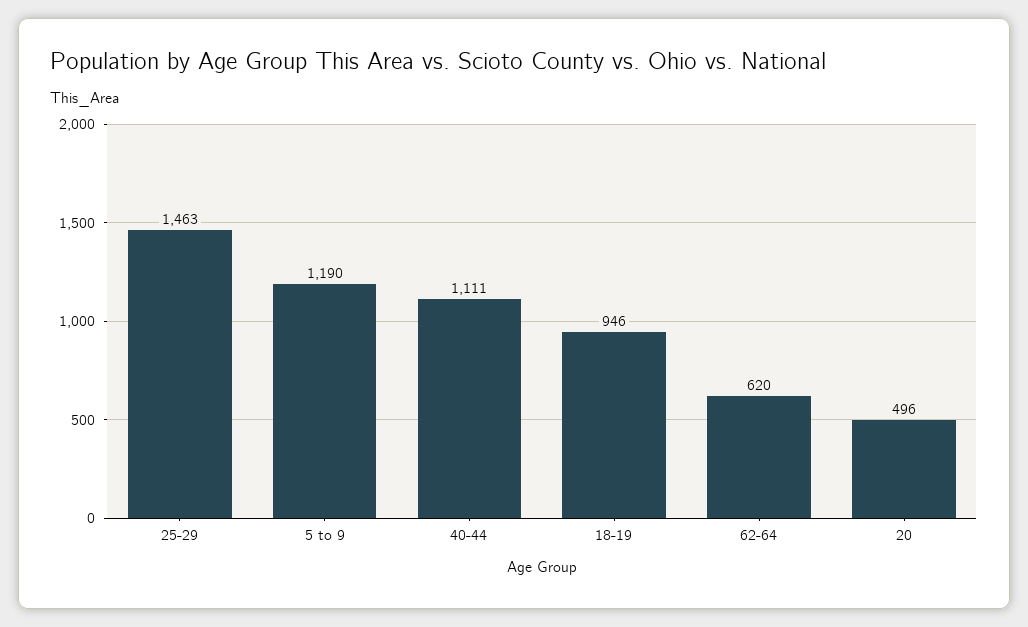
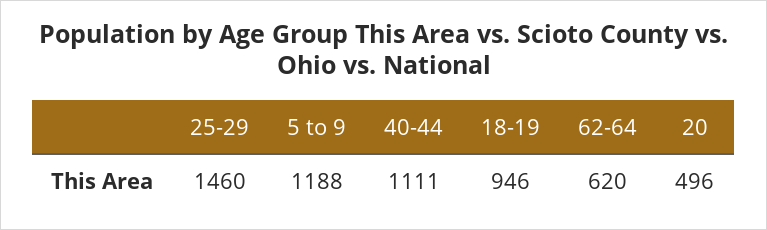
25-29: 1463 -> 1460
5 to 9: 1190 -> 1188

